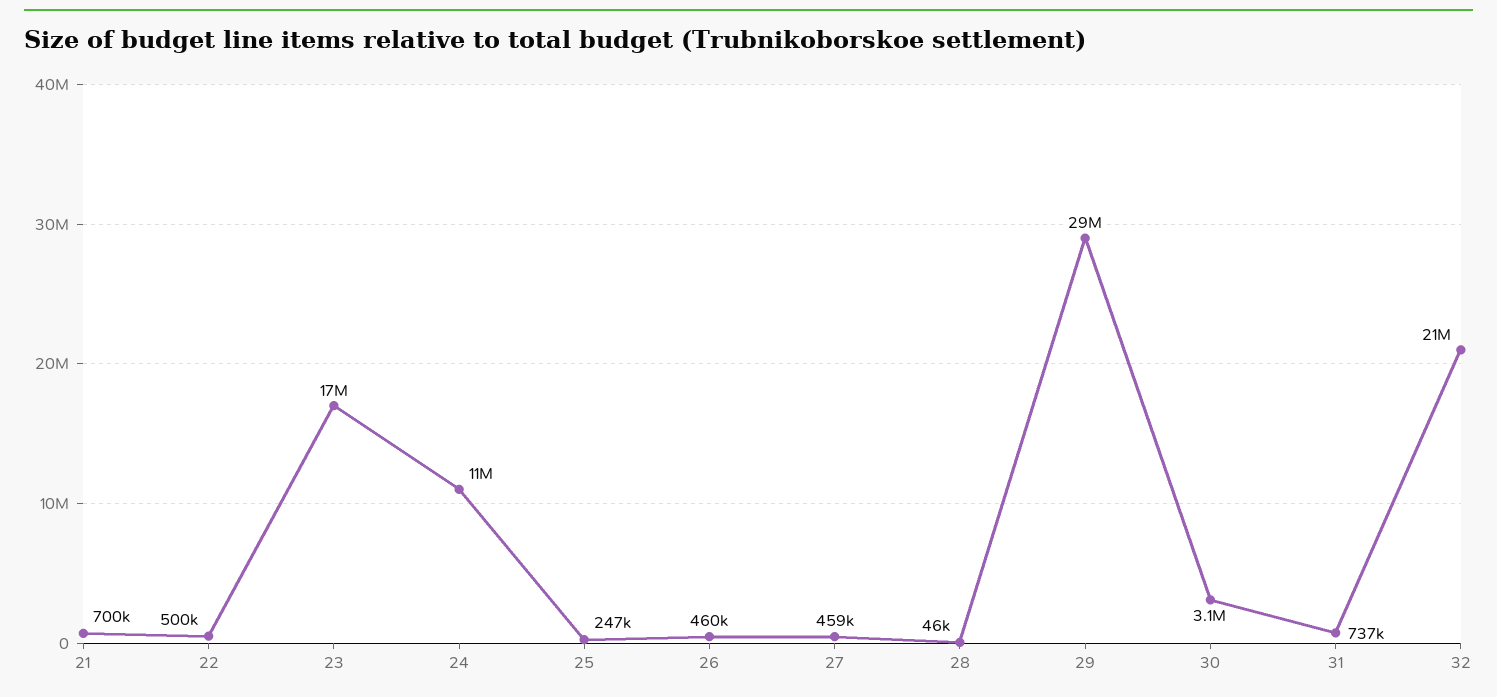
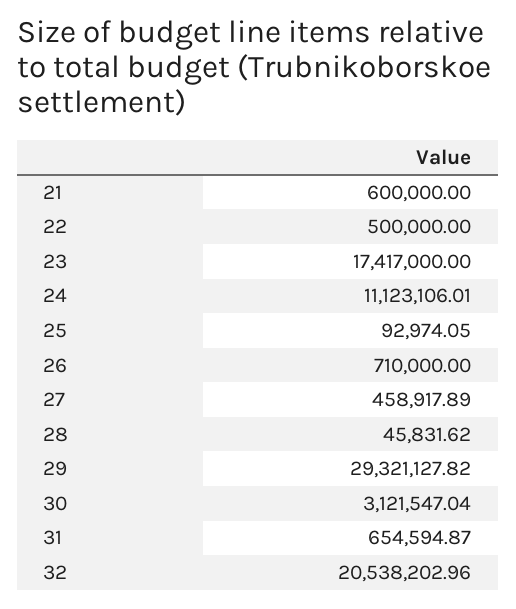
21: 700000 -> 600000
25: 247000 -> 92974.05
26: 460000 -> 710000
31: 737000 -> 654594.87

